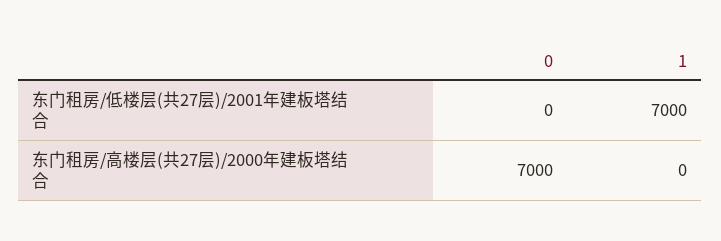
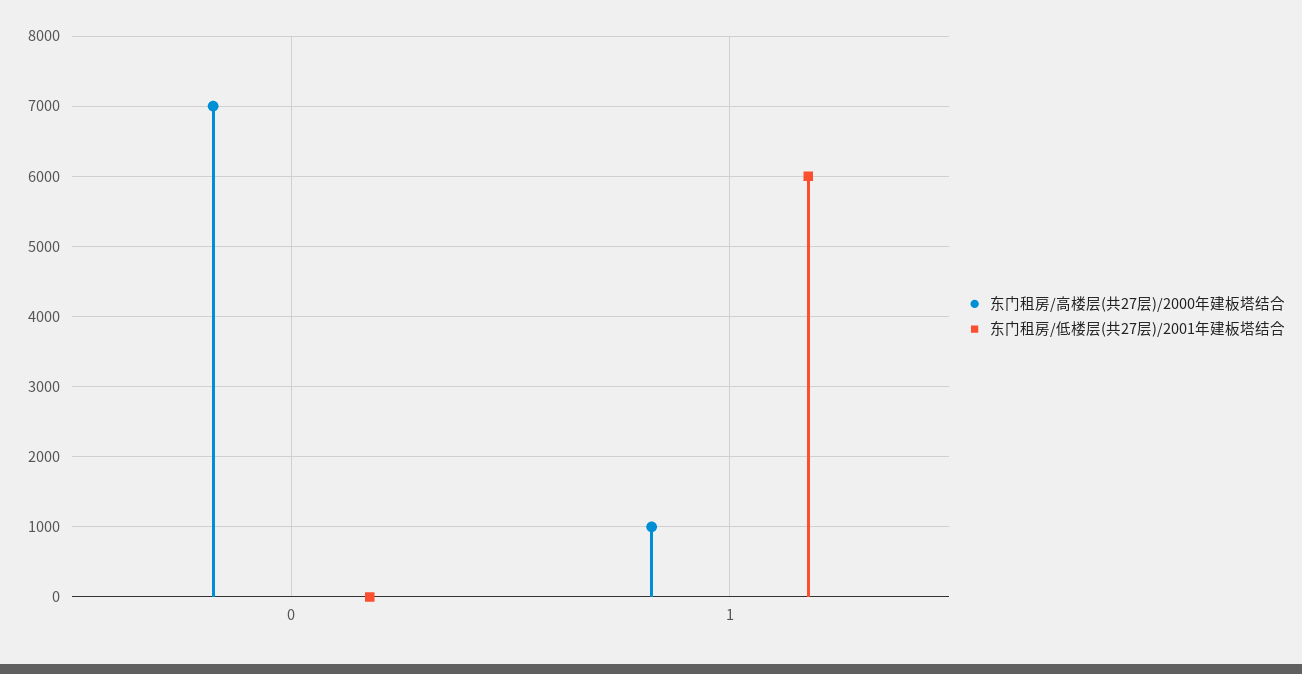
东门租房/低楼层(共27层)/2001年建板塔结合, 1: 7000 -> 6000
东门租房/高楼层(共27层)/2000年建板塔结合, 1: 0 -> 1000

